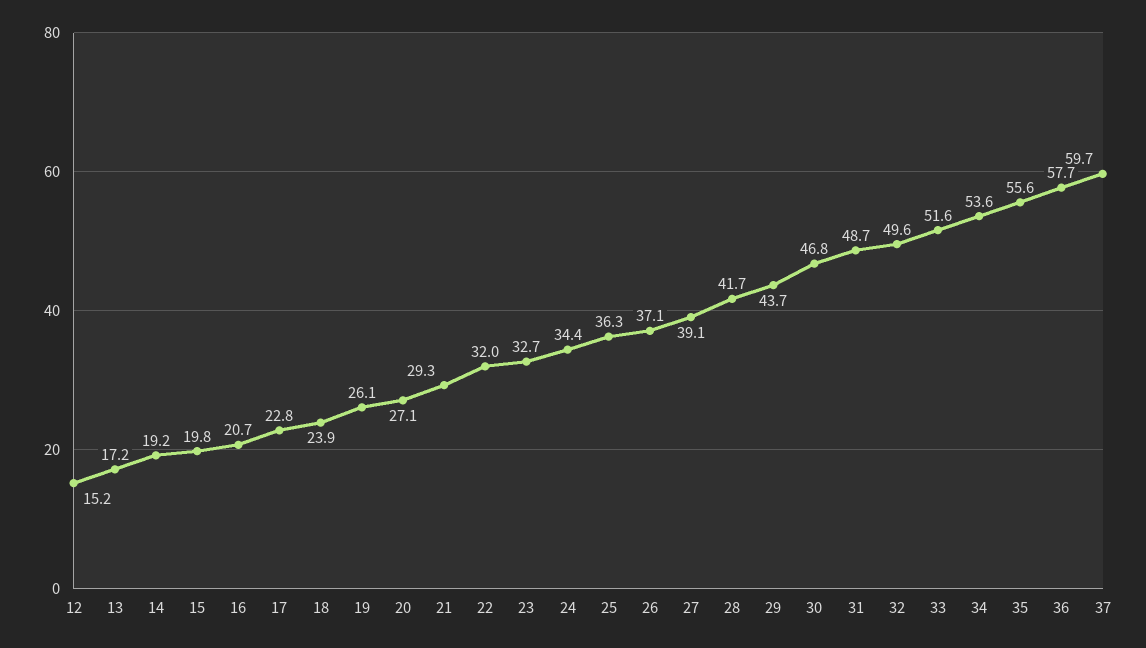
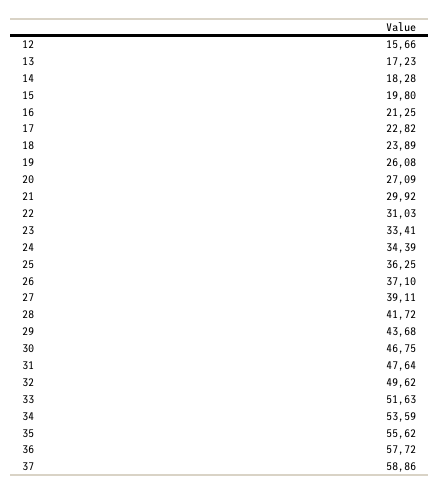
12: 15.2 -> 15.66
14: 19.2 -> 18.28
16: 20.7 -> 21.25
21: 29.3 -> 29.92
22: 32 -> 31.03
23: 32.7 -> 33.41
31: 48.7 -> 47.64
37: 59.7 -> 58.86

